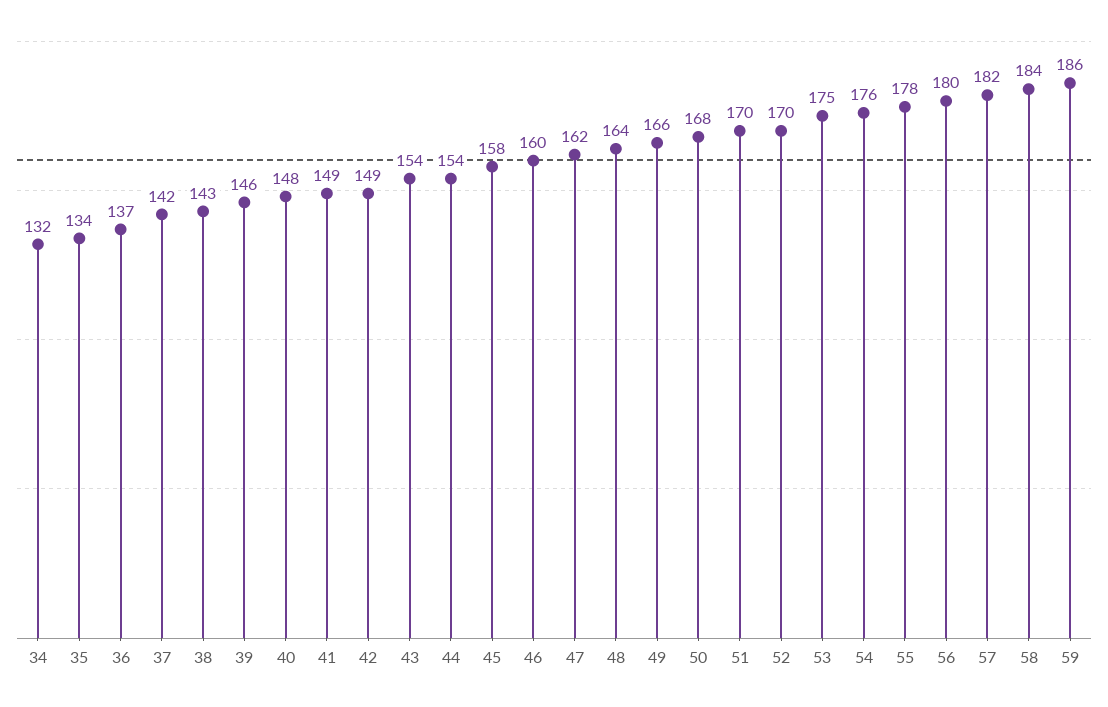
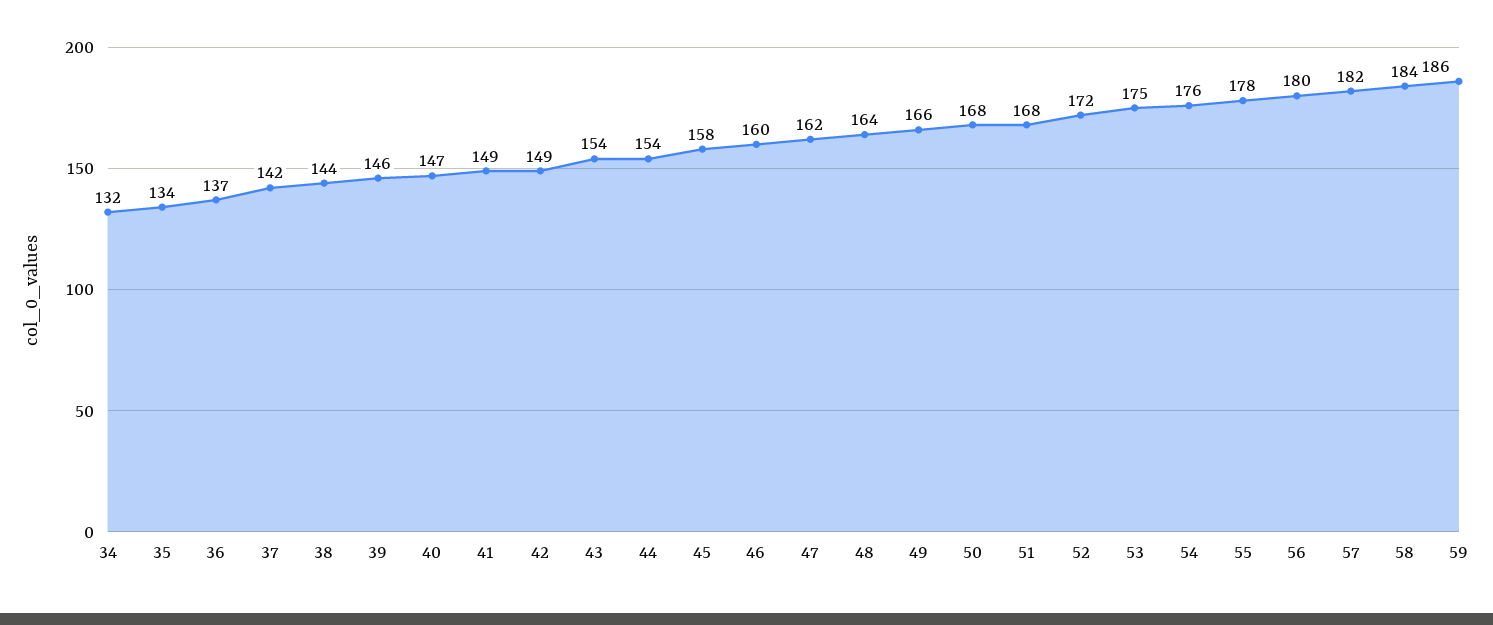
38: 143 -> 144
40: 148 -> 147
51: 170 -> 168
52: 170 -> 172

